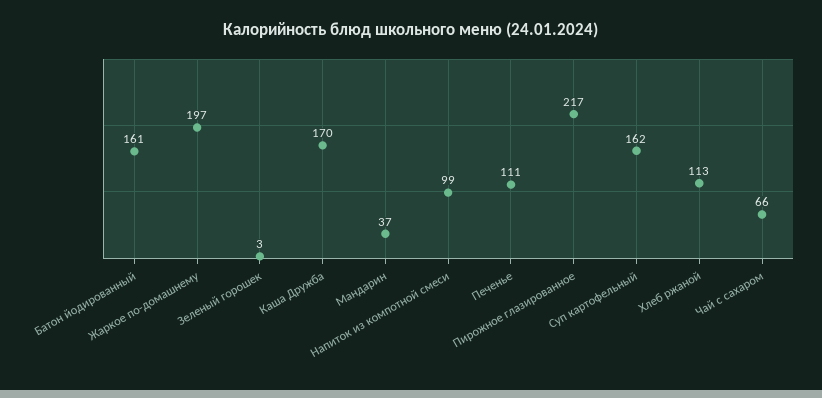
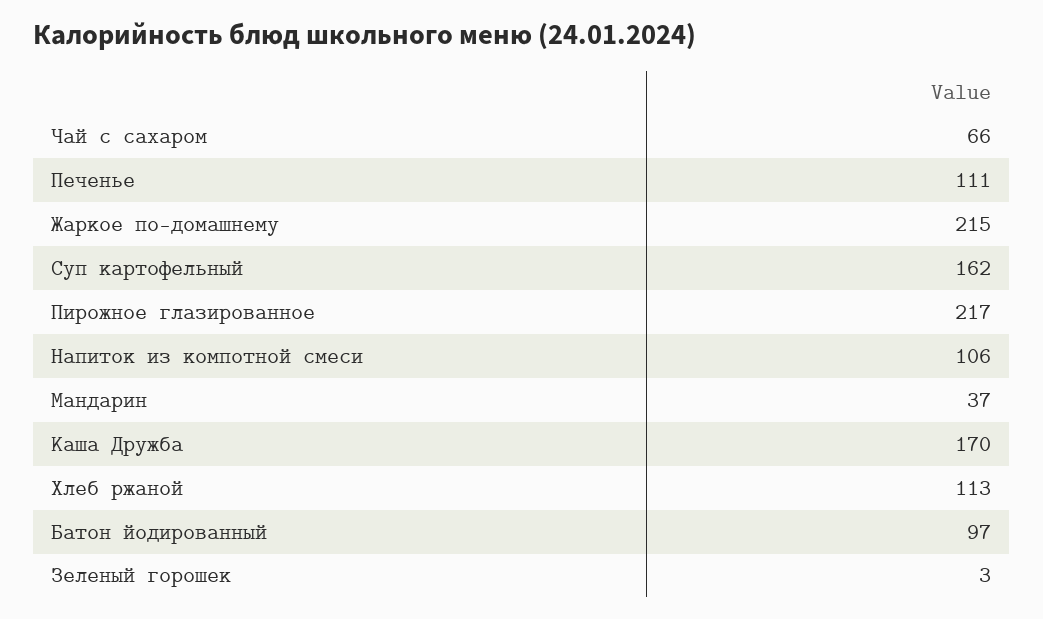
Батон йодированный: 161 -> 97
Жаркое по-домашнему: 197 -> 215
Напиток из компотной смеси: 99 -> 106

